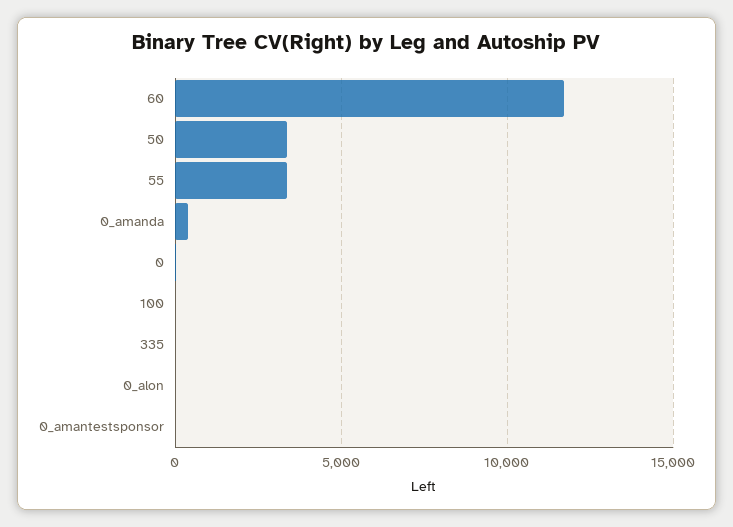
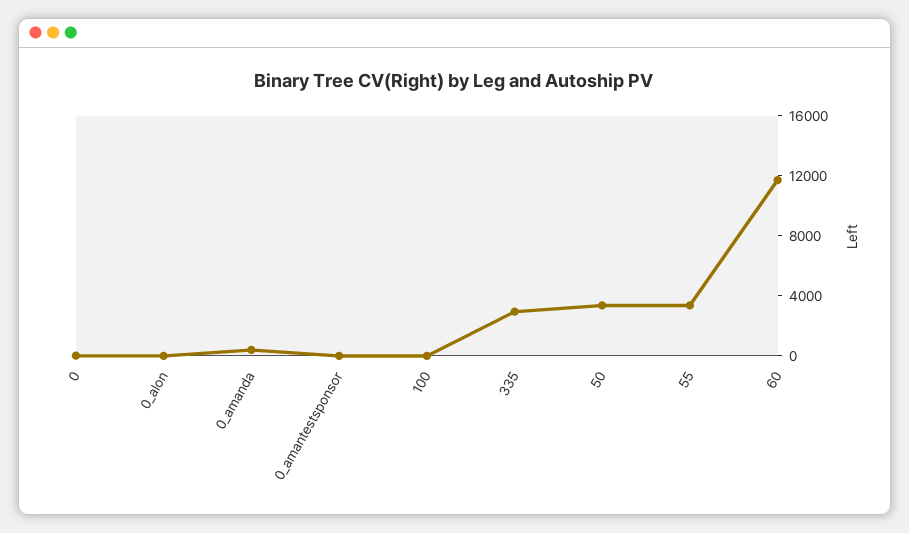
335: 0 -> 3000

